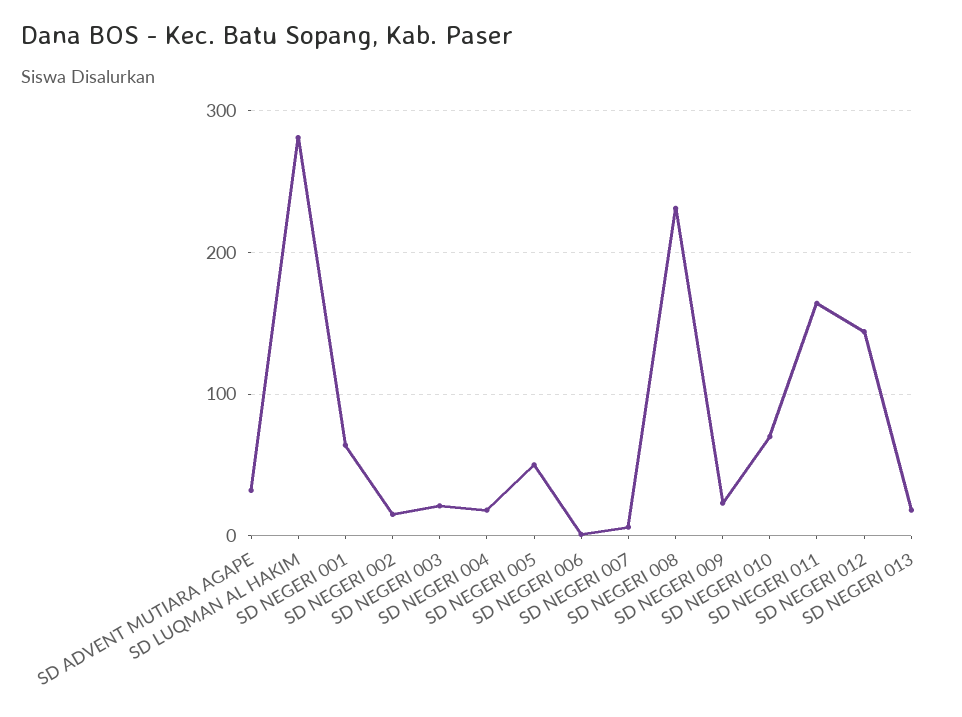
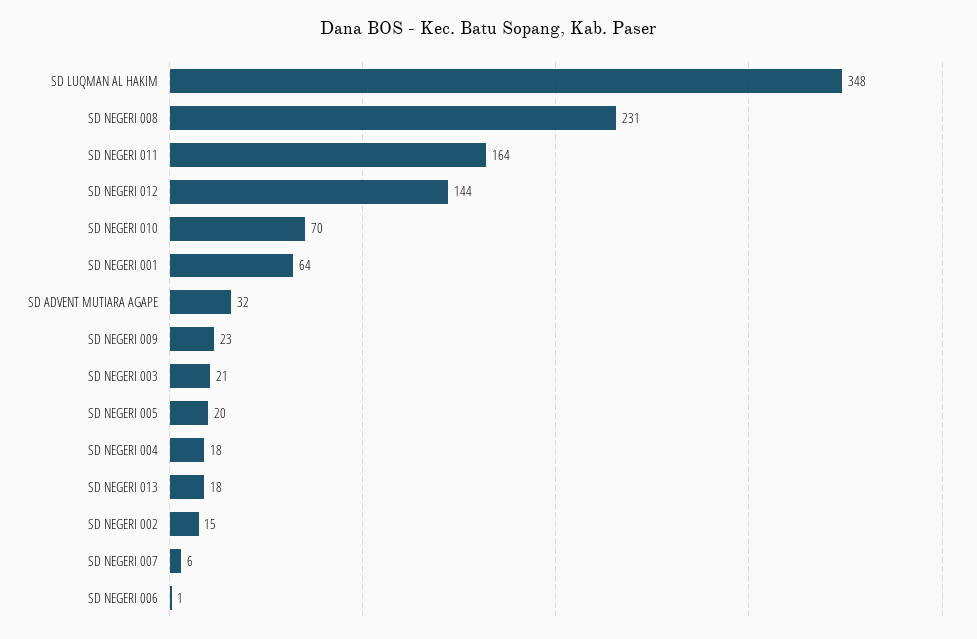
SD LUQMAN AL HAKIM: 280 -> 348
SD NEGERI 005: 50 -> 20

